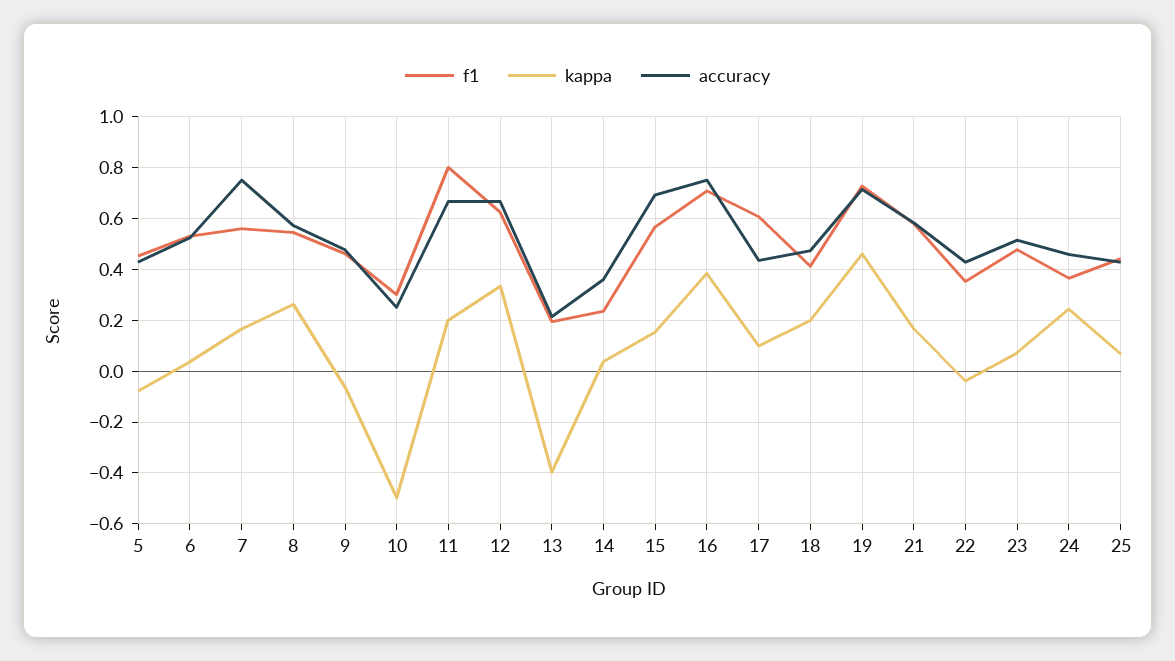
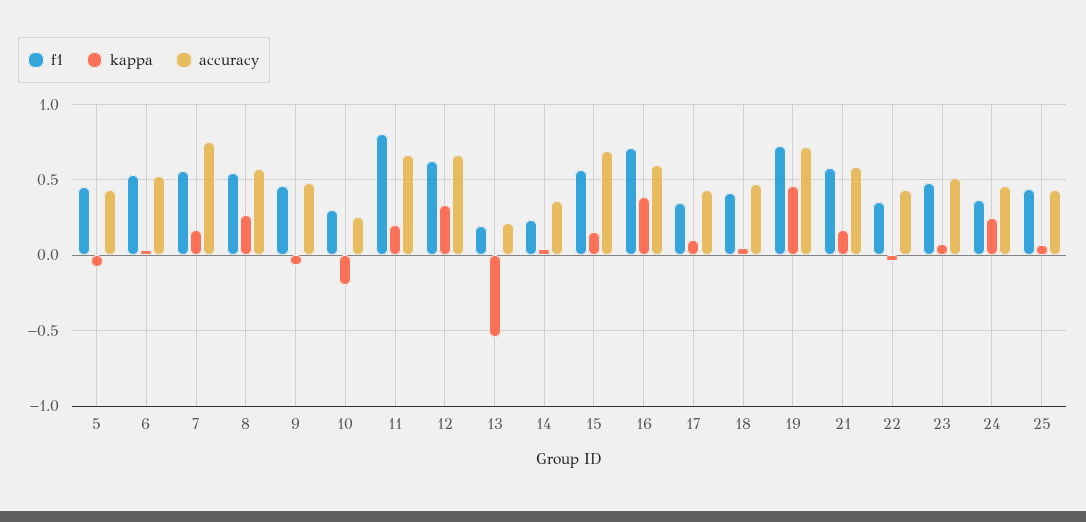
kappa, 10: -0.5 -> -0.2
kappa, 13: -0.4 -> -0.55
accuracy, 16: 0.75 -> 0.6
f1, 17: 0.6 -> 0.35
kappa, 18: 0.2 -> 0.05

